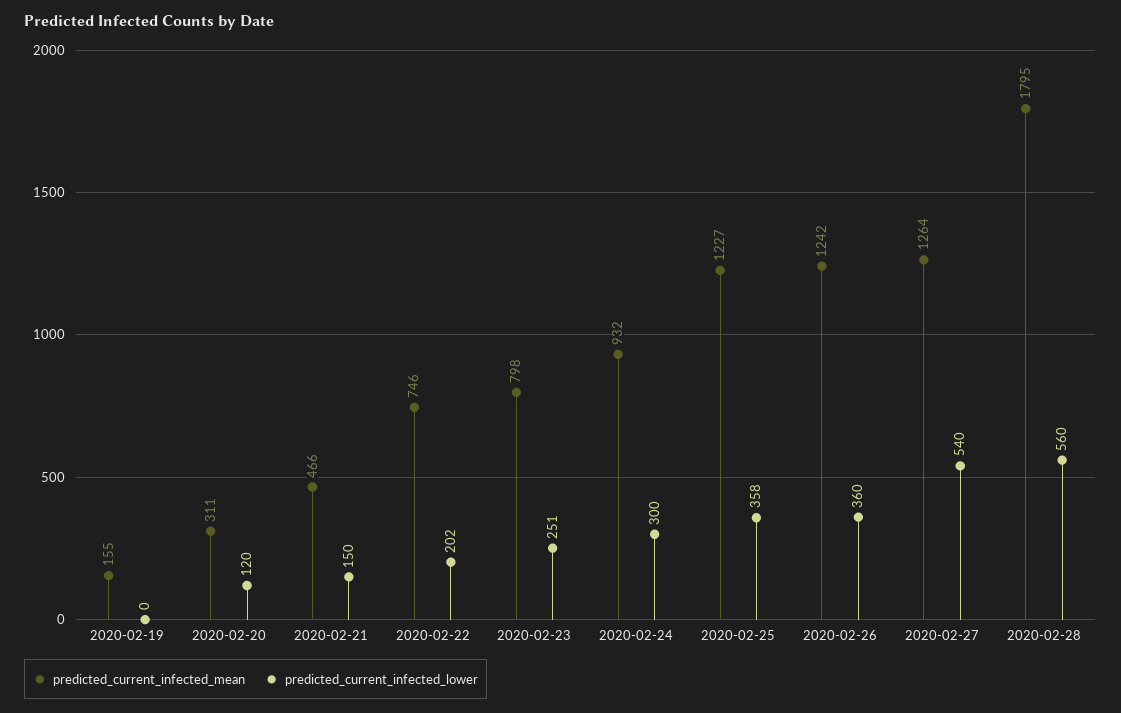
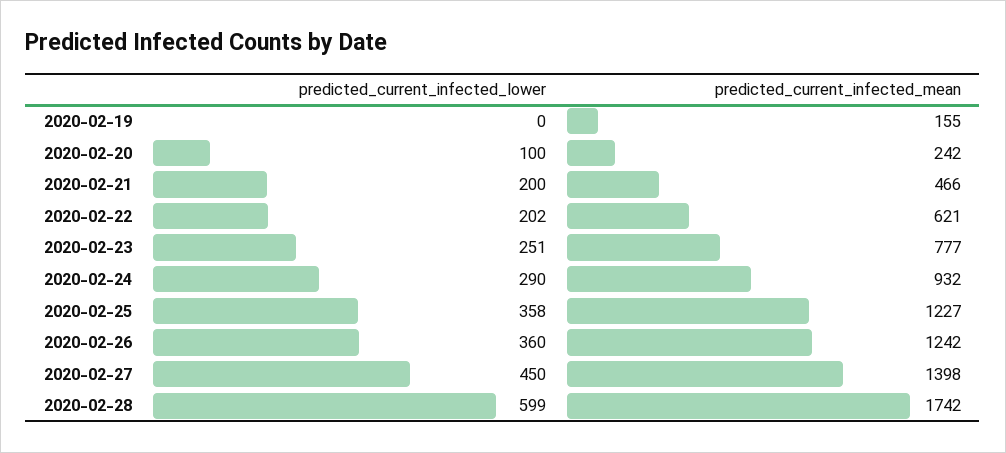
predicted_current_infected_mean, 2020-02-20: 311 -> 242
predicted_current_infected_lower, 2020-02-20: 120 -> 100
predicted_current_infected_lower, 2020-02-21: 150 -> 200
predicted_current_infected_mean, 2020-02-22: 746 -> 621
predicted_current_infected_mean, 2020-02-23: 798 -> 777
predicted_current_infected_lower, 2020-02-24: 300 -> 290
predicted_current_infected_mean, 2020-02-27: 1264 -> 1398
predicted_current_infected_lower, 2020-02-27: 540 -> 450
predicted_current_infected_mean, 2020-02-28: 1795 -> 1742
predicted_current_infected_lower, 2020-02-28: 560 -> 599

